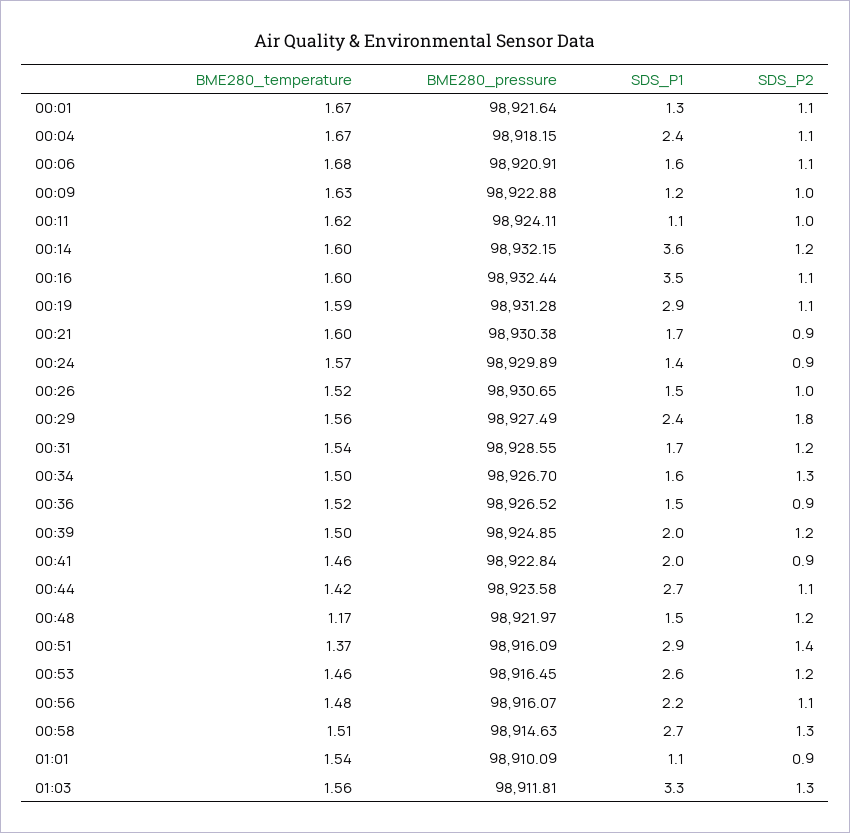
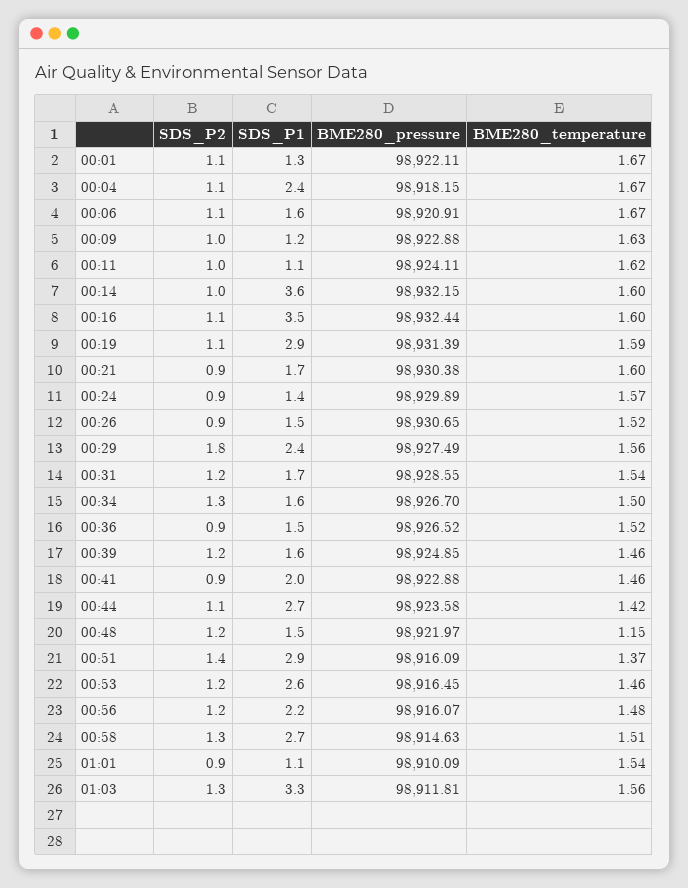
BME280_pressure, 00:01: 98921.64 -> 98922.11
BME280_temperature, 00:06: 1.68 -> 1.67
SDS_P2, 00:14: 1.2 -> 1
BME280_pressure, 00:19: 98931.28 -> 98931.39
SDS_P2, 00:26: 1 -> 0.9
BME280_temperature, 00:39: 1.5 -> 1.46
SDS_P1, 00:39: 2 -> 1.6
BME280_pressure, 00:41: 98922.84 -> 98922.88
BME280_temperature, 00:48: 1.17 -> 1.15
SDS_P2, 00:56: 1.1 -> 1.2

